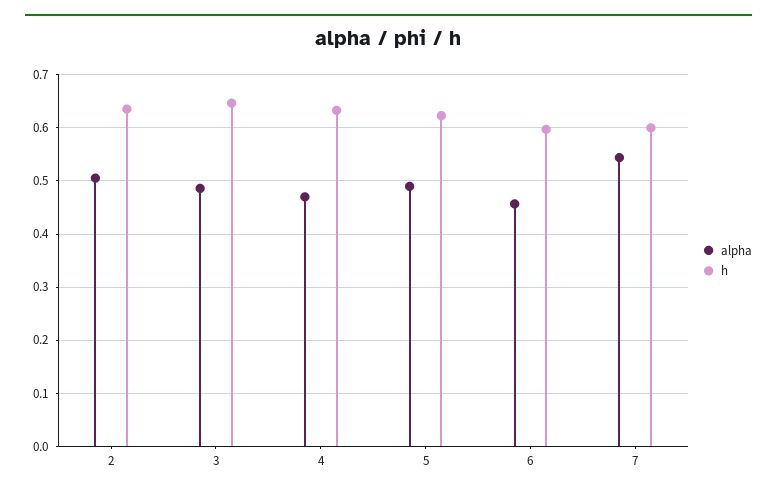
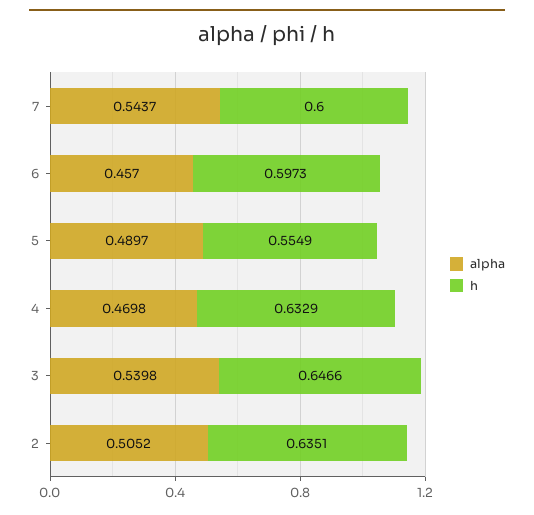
alpha, 3: 0.48 -> 0.5398
h, 5: 0.62 -> 0.5549

